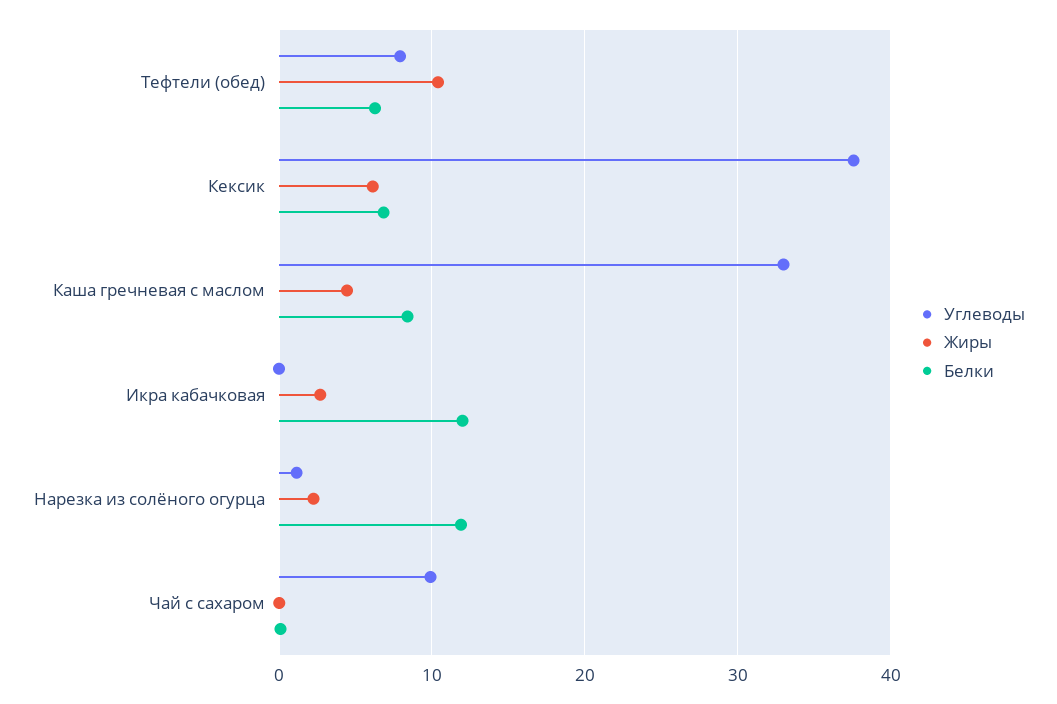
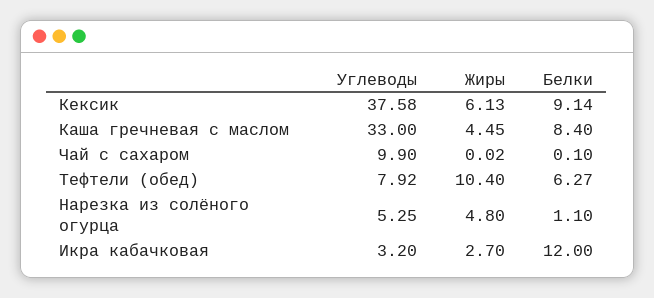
Белки, Кексик: 7 -> 9.14
Углеводы, Икра кабачковая: 0 -> 3.2
Углеводы, Нарезка из солёного огурца: 1 -> 5.25
Жиры, Нарезка из солёного огурца: 2 -> 4.8
Белки, Нарезка из солёного огурца: 12 -> 1.1

